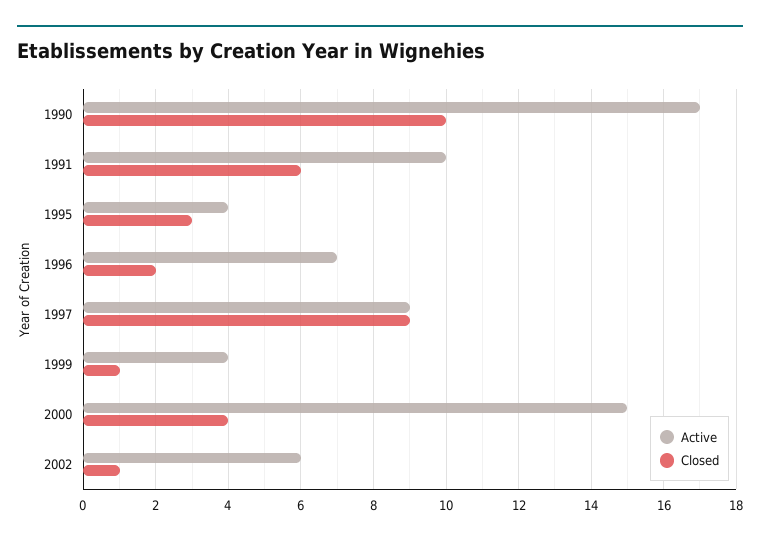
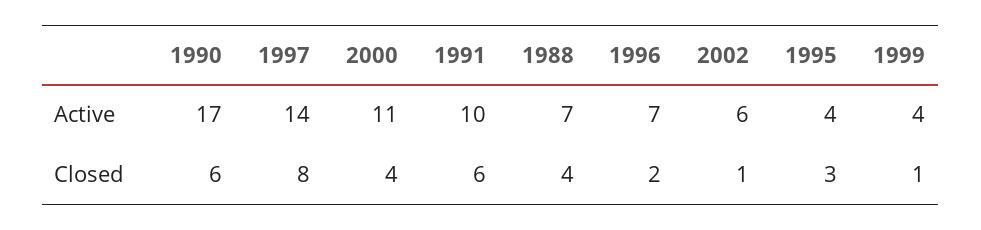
Closed, 1990: 10 -> 6
Active, 1997: 9 -> 14
Closed, 1997: 9 -> 8
Active, 2000: 15 -> 11
Active, 1988: none -> 7
Closed, 1988: none -> 4

